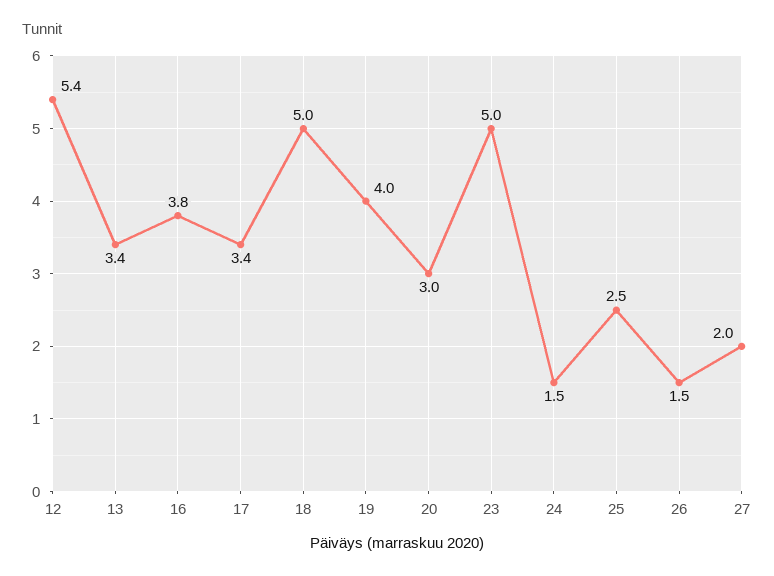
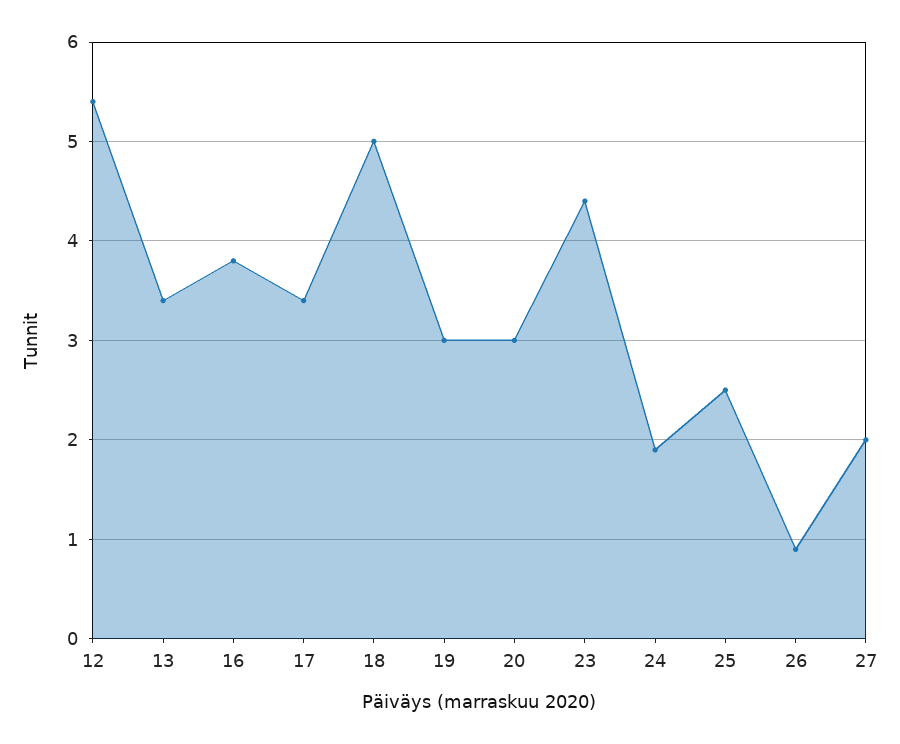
19: 4 -> 3
23: 5 -> 4.4
24: 1.5 -> 1.9
26: 1.5 -> 0.9

